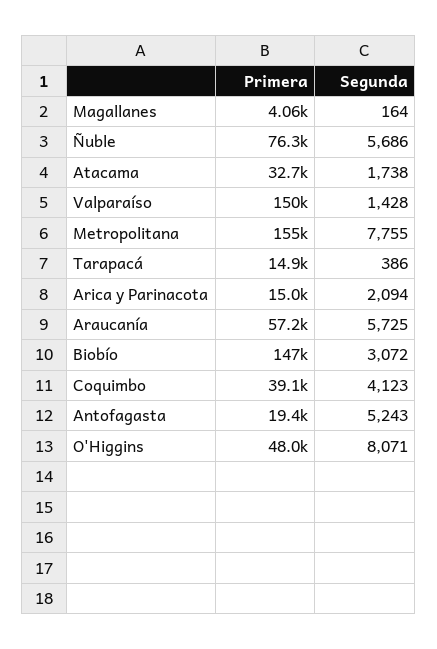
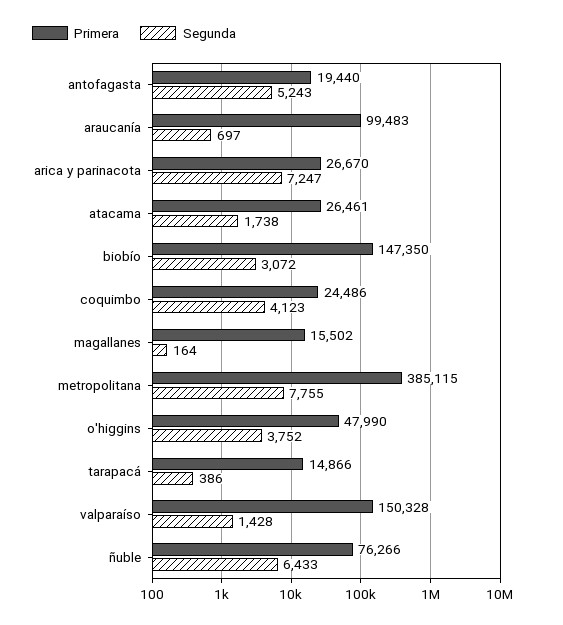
Primera, Magallanes: 4060 -> 15502
Segunda, Ñuble: 5686 -> 6433
Primera, Atacama: 32700 -> 26461
Primera, Metropolitana: 155000 -> 385115
Primera, Arica y Parinacota: 15000 -> 26670
Segunda, Arica y Parinacota: 2094 -> 7247
Primera, Araucanía: 57200 -> 99483
Segunda, Araucanía: 5725 -> 697
Primera, Coquimbo: 39100 -> 24486
Segunda, O'Higgins: 8071 -> 3752

